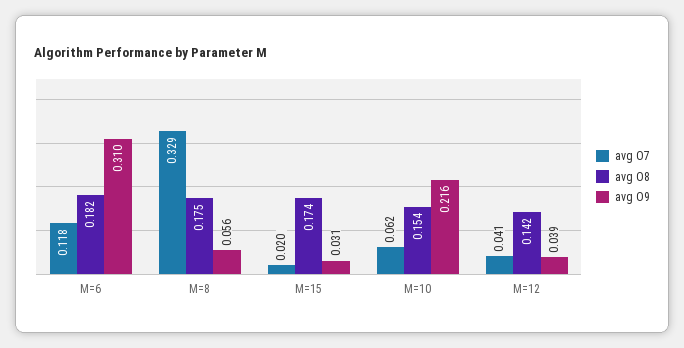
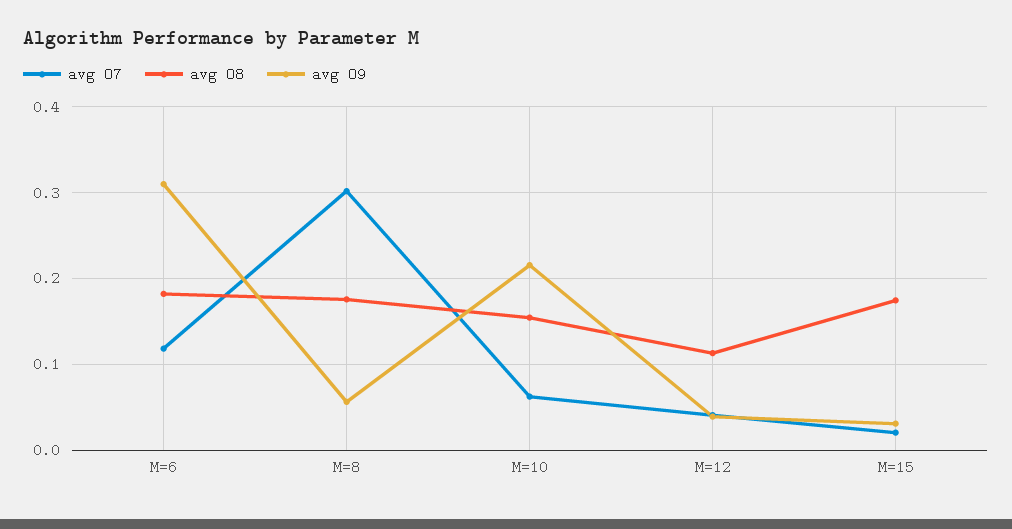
avg O7, M=8: 0.329 -> 0.3
avg O8, M=12: 0.142 -> 0.11

